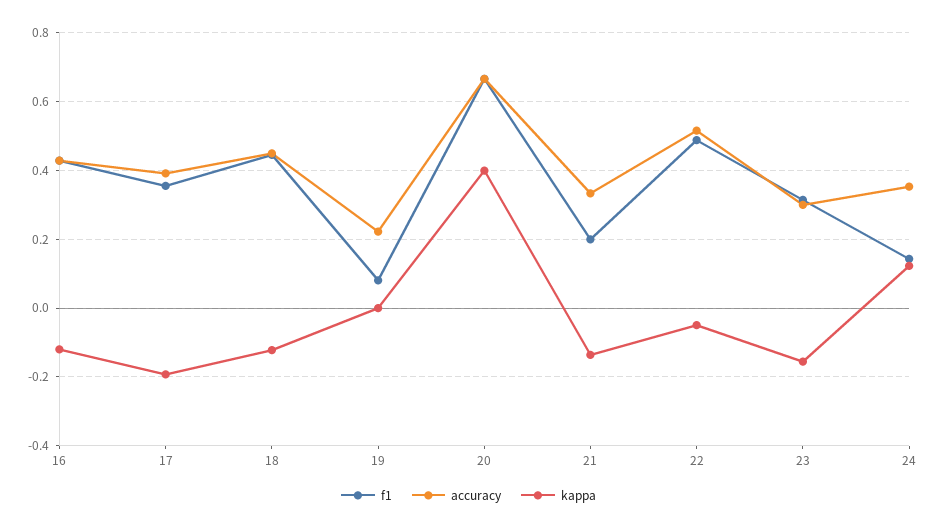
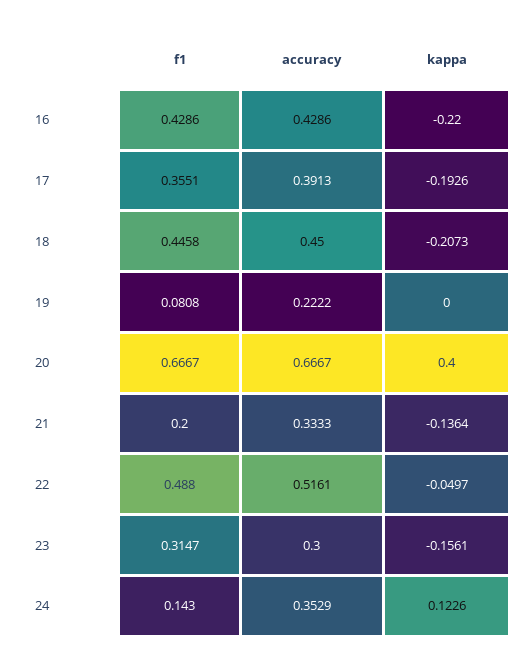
kappa, 16: -0.12 -> -0.22
kappa, 18: -0.12 -> -0.2073

